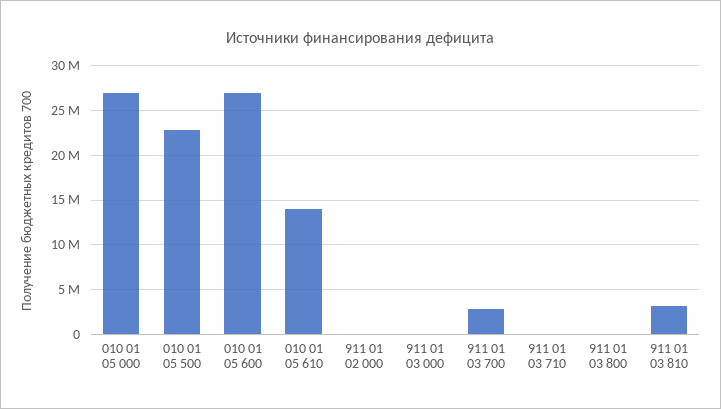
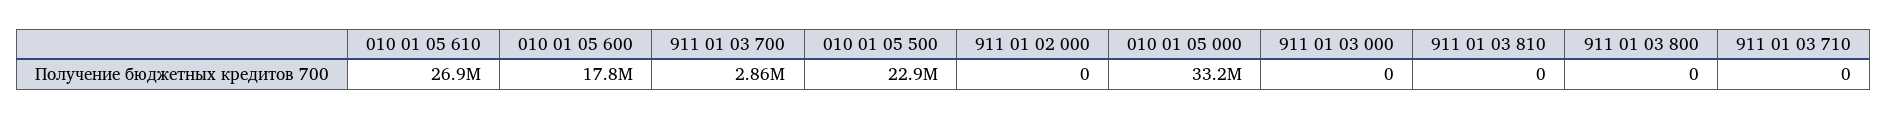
010 01 05 000: 27000000 -> 33200000
010 01 05 600: 27000000 -> 17800000
010 01 05 610: 14000000 -> 26900000
911 01 03 810: 3000000 -> 0

